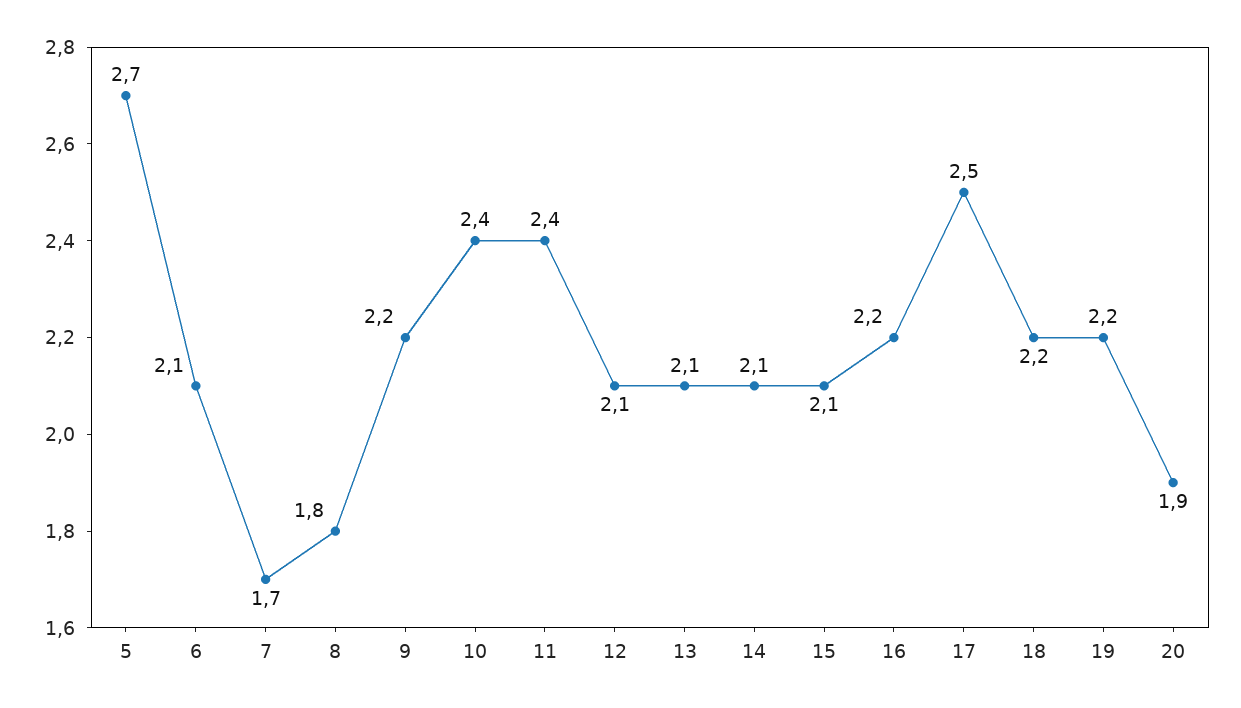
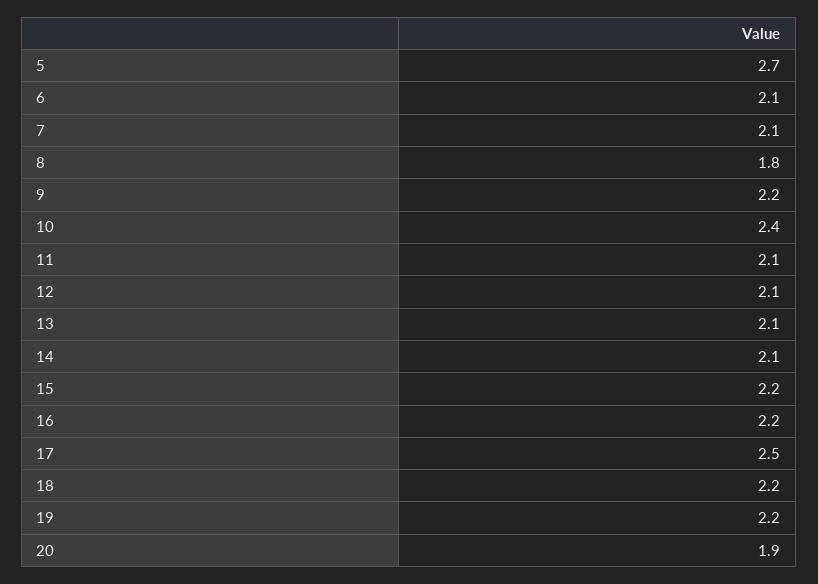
7: 1.7 -> 2.1
11: 2.4 -> 2.1
15: 2.1 -> 2.2

